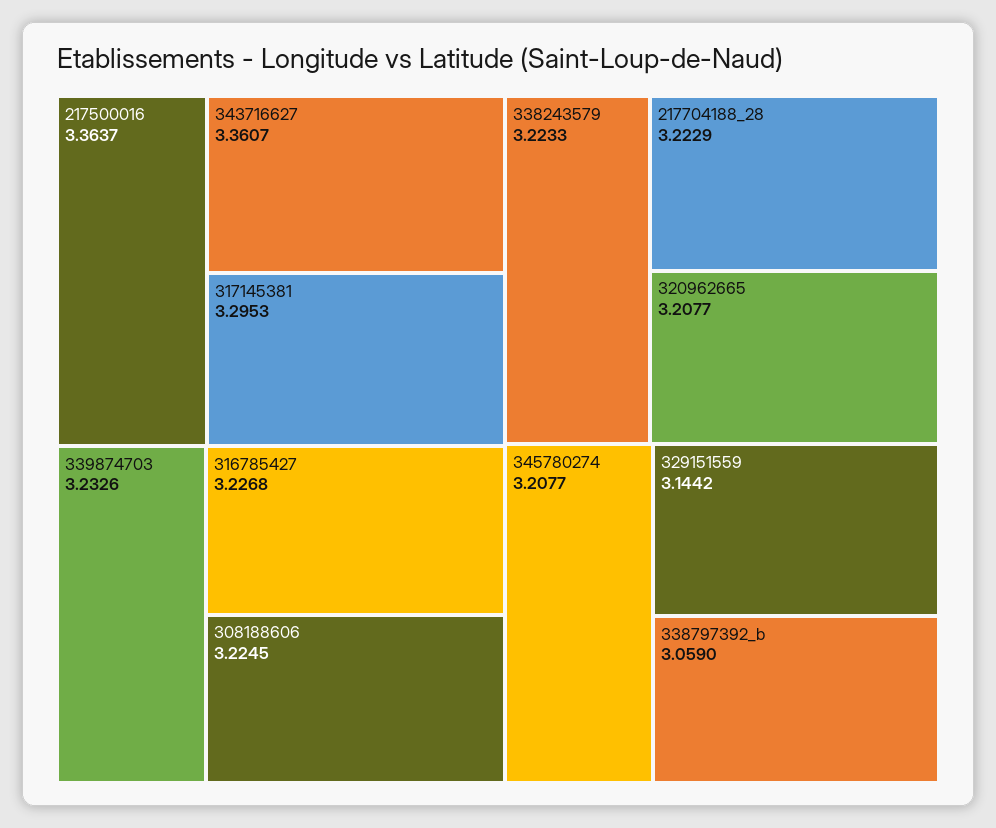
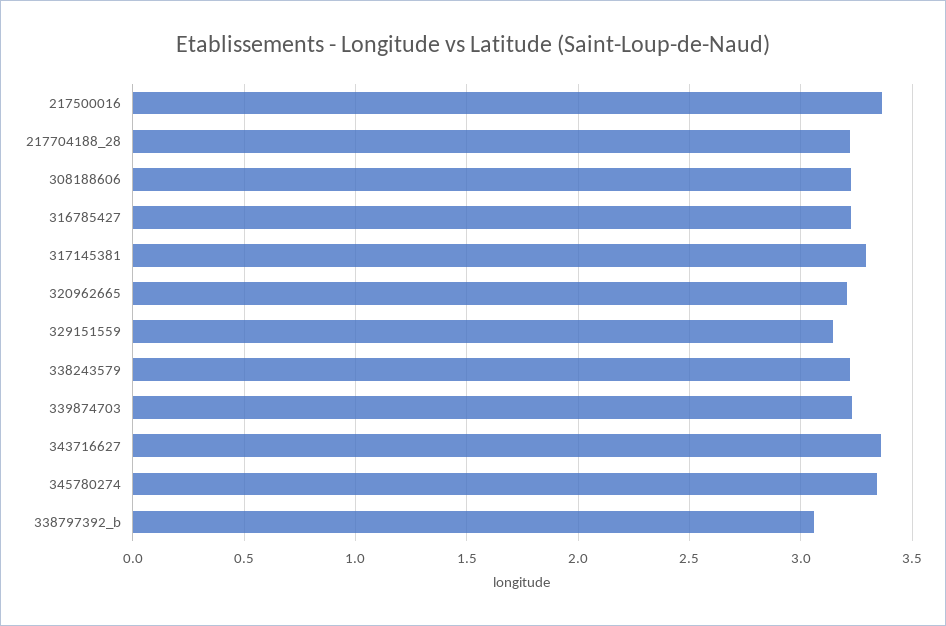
345780274: 3.2077 -> 3.35

